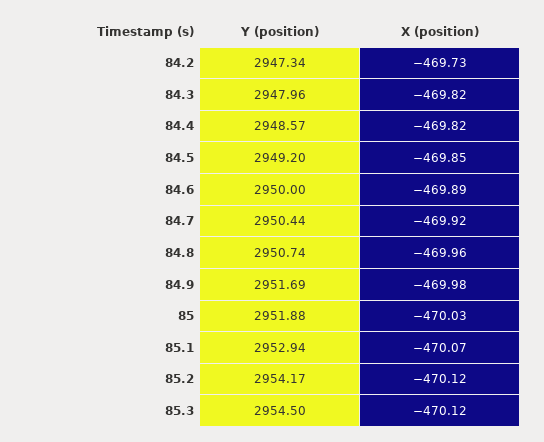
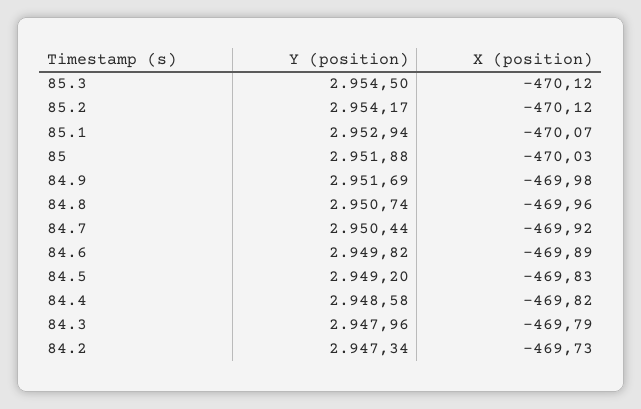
X (position), 84.3: -469.82 -> -469.79
Y (position), 84.4: 2948.57 -> 2948.58
X (position), 84.5: -469.85 -> -469.83
Y (position), 84.6: 2950 -> 2949.82

